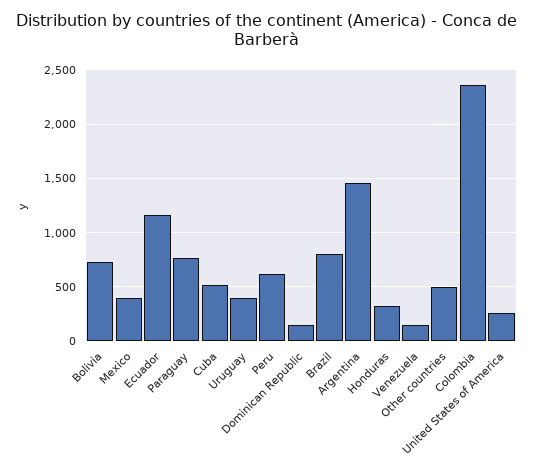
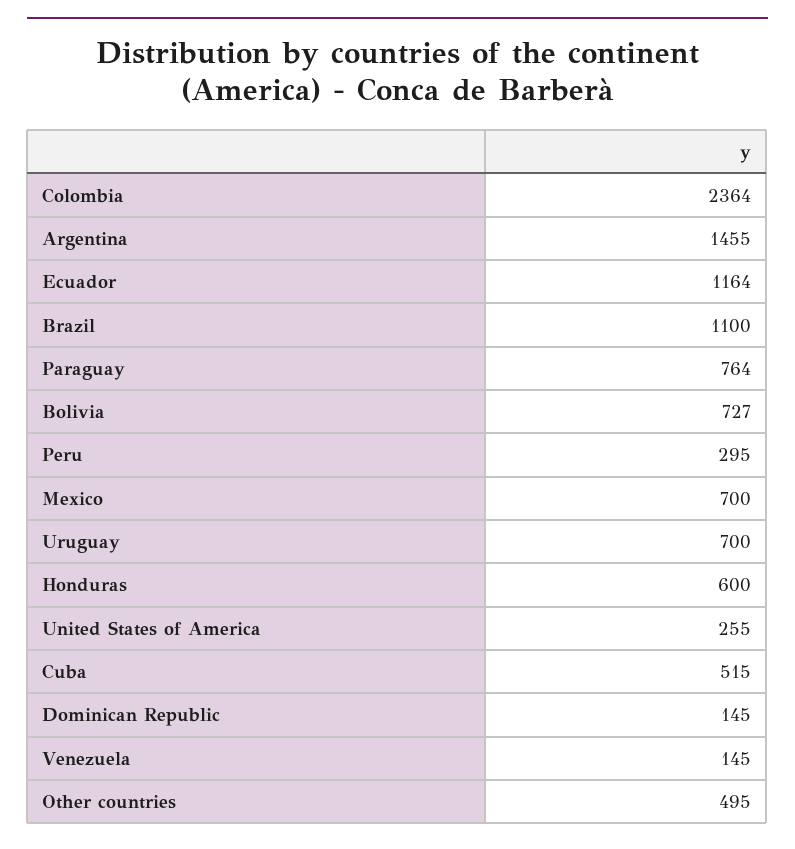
Mexico: 400 -> 700
Uruguay: 400 -> 700
Peru: 600 -> 295
Brazil: 800 -> 1100
Honduras: 300 -> 600

